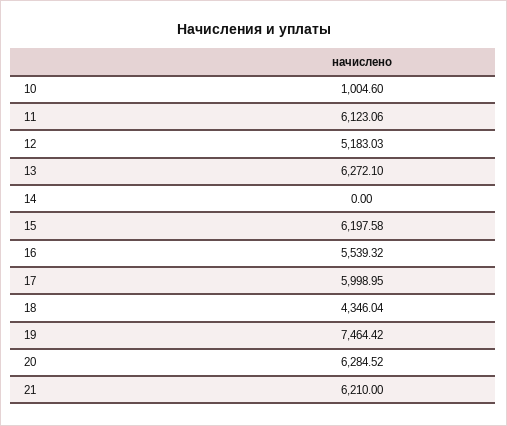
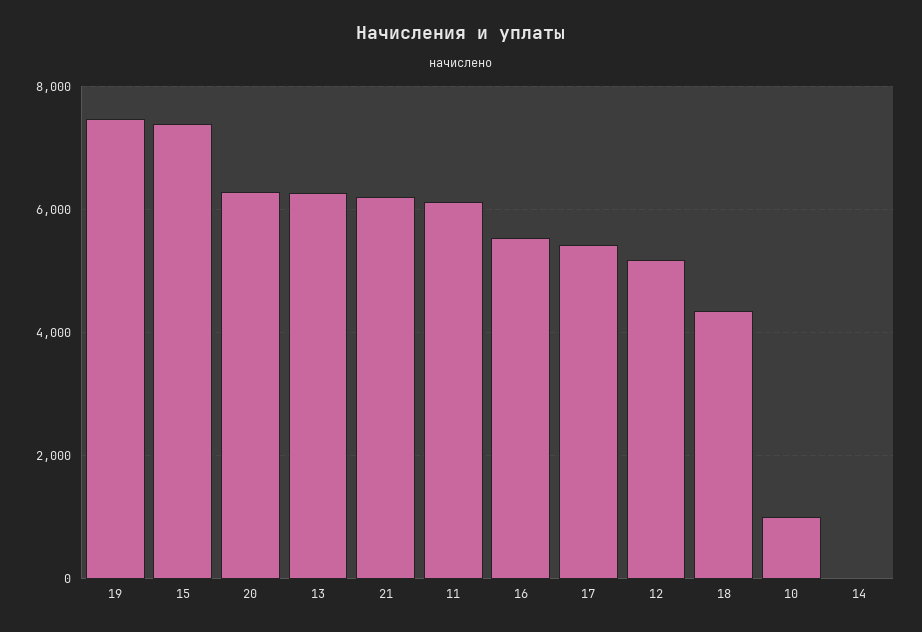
15: 6197.58 -> 7400
17: 5998.95 -> 5400

